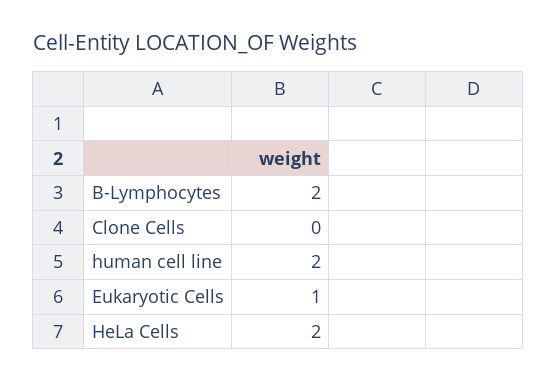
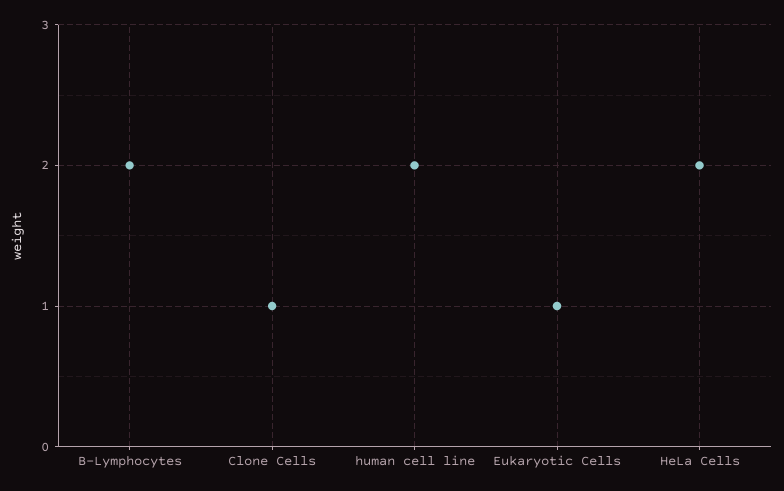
Clone Cells: 0 -> 1

